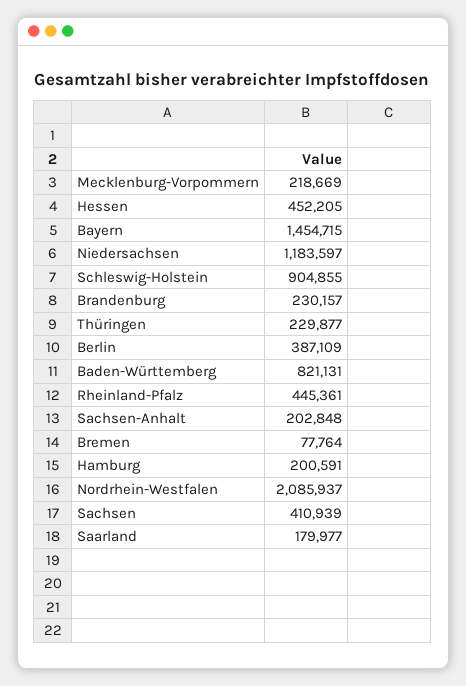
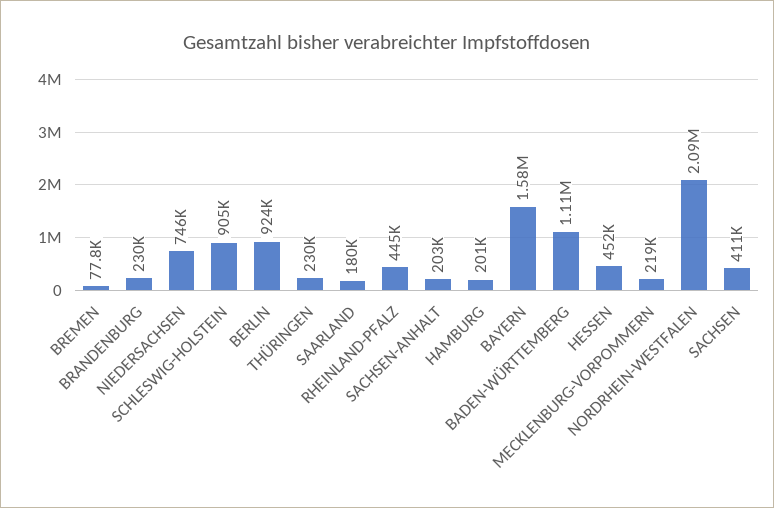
Bayern: 1454715 -> 1580000
Niedersachsen: 1183597 -> 746000
Berlin: 387109 -> 924000
Baden-Württemberg: 821131 -> 1110000

